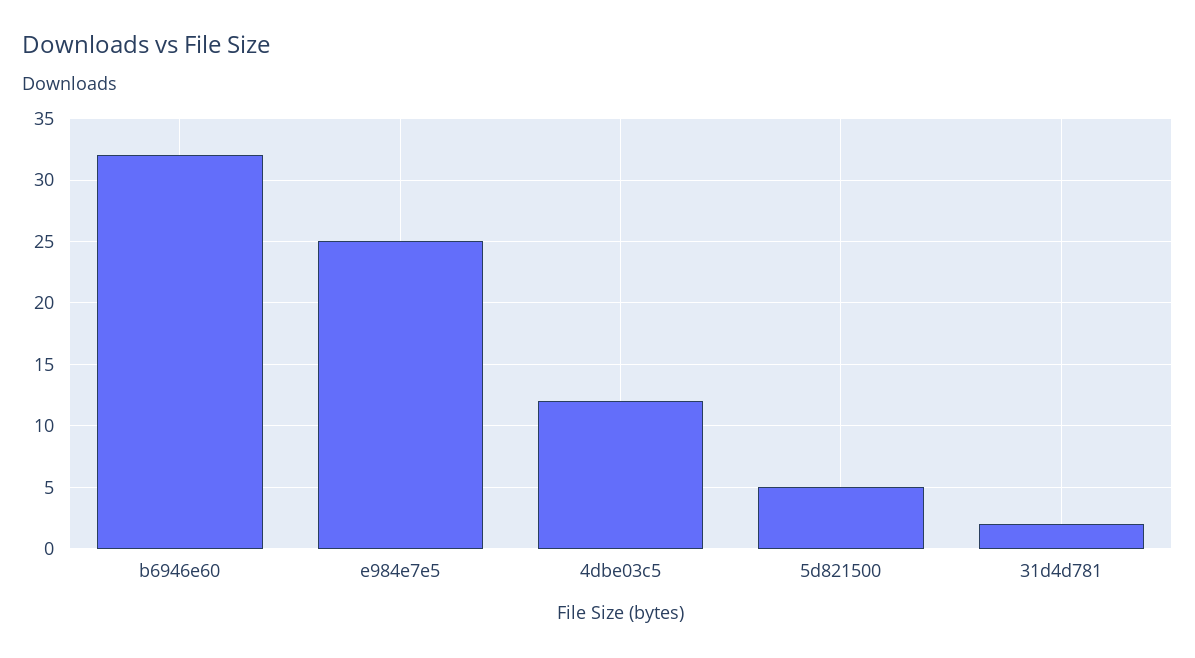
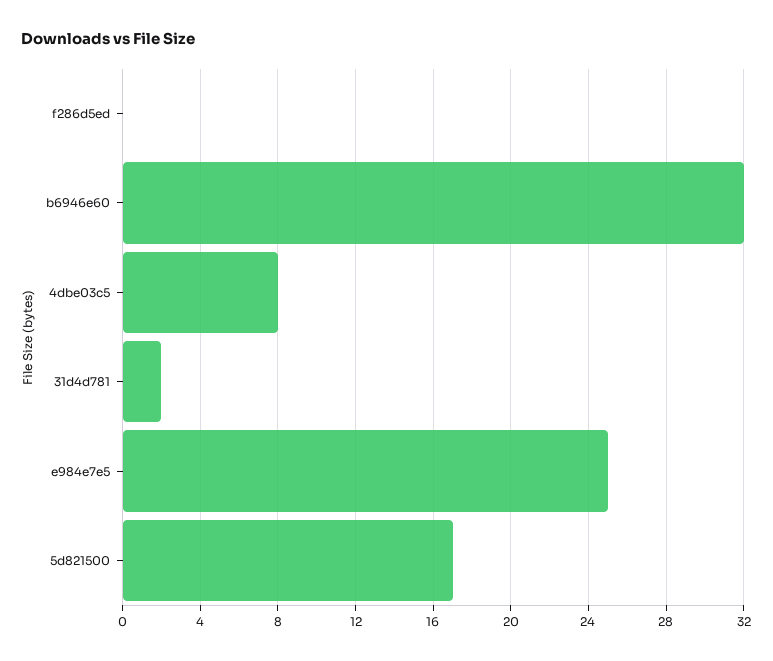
4dbe03c5: 12 -> 8
5d821500: 5 -> 17
f286d5ed: none -> 0

